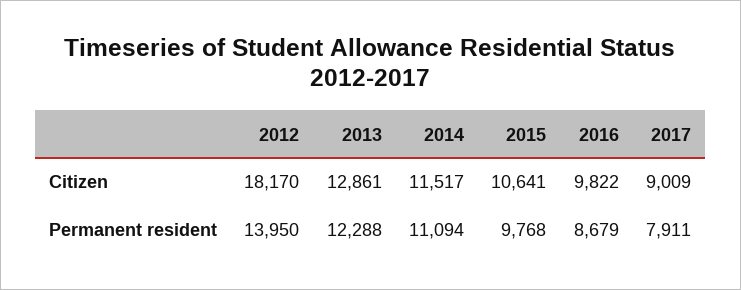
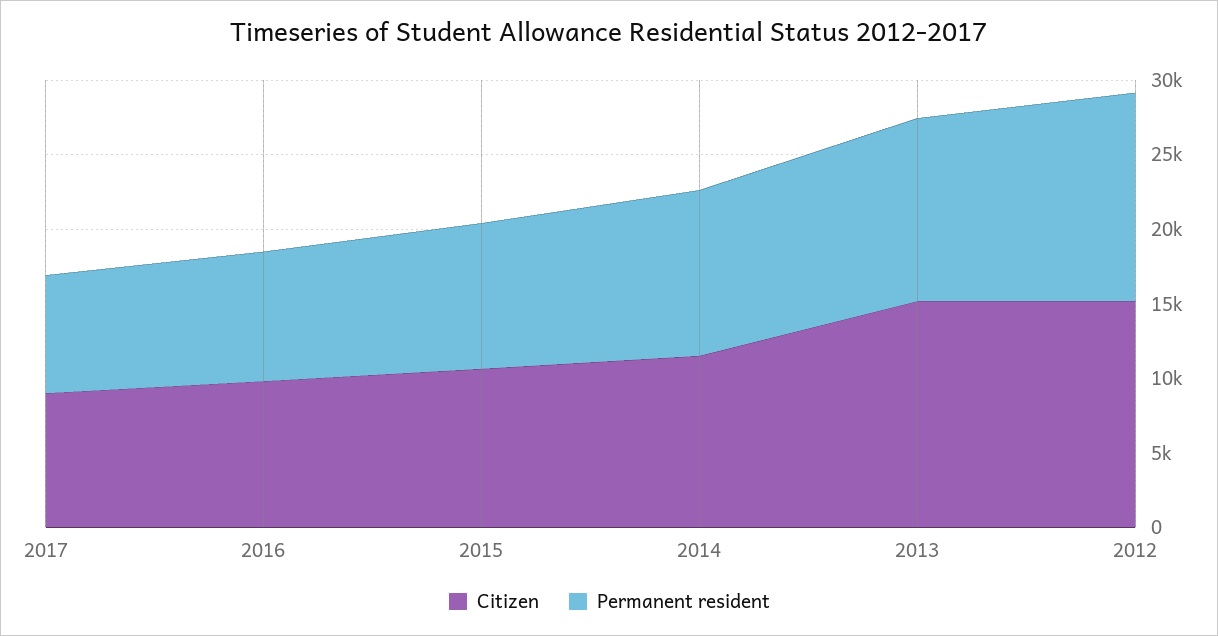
Citizen, 2012: 18170 -> 15000
Citizen, 2013: 12861 -> 15000

